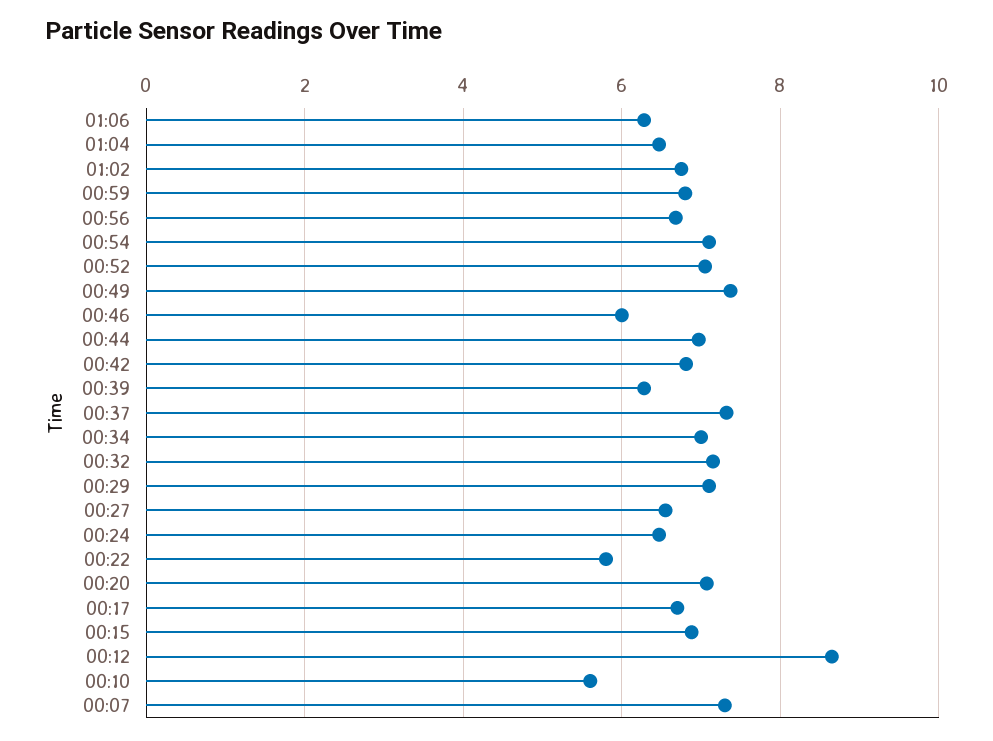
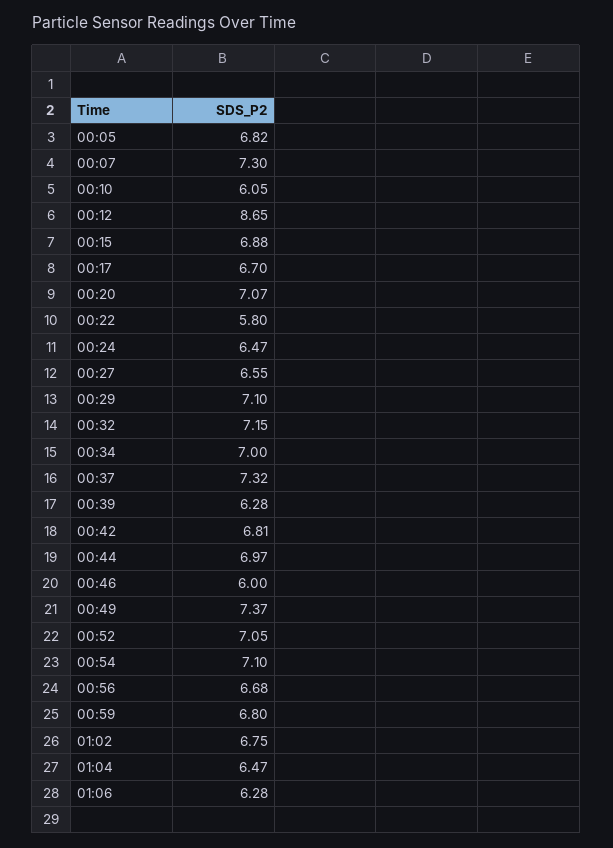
00:10: 5.6 -> 6.05
00:05: none -> 6.82

